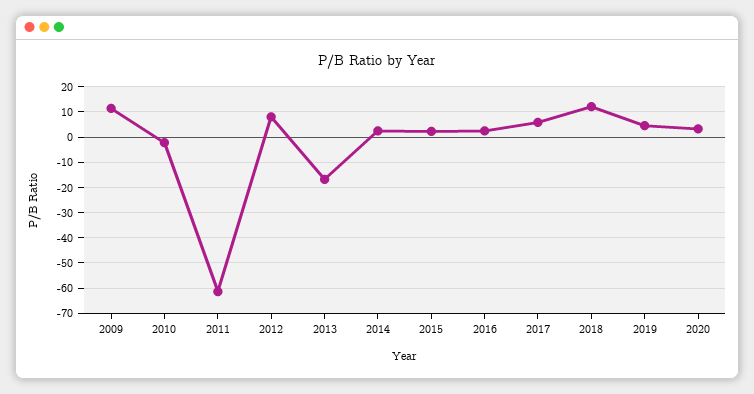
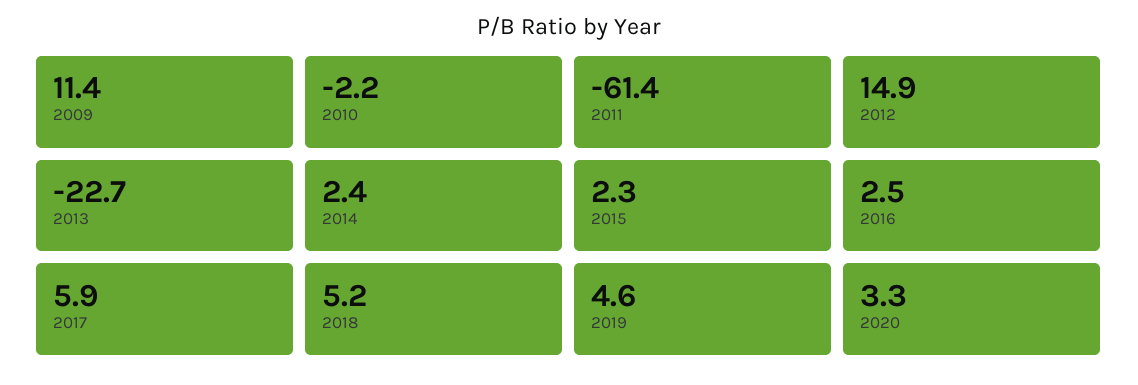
2012: 7.5 -> 14.9
2013: -17.5 -> -22.7
2018: 12.5 -> 5.2

